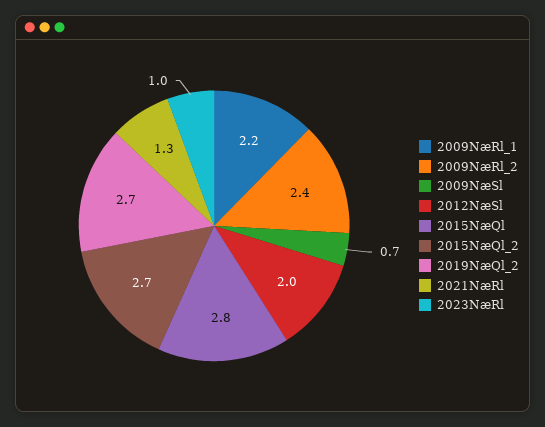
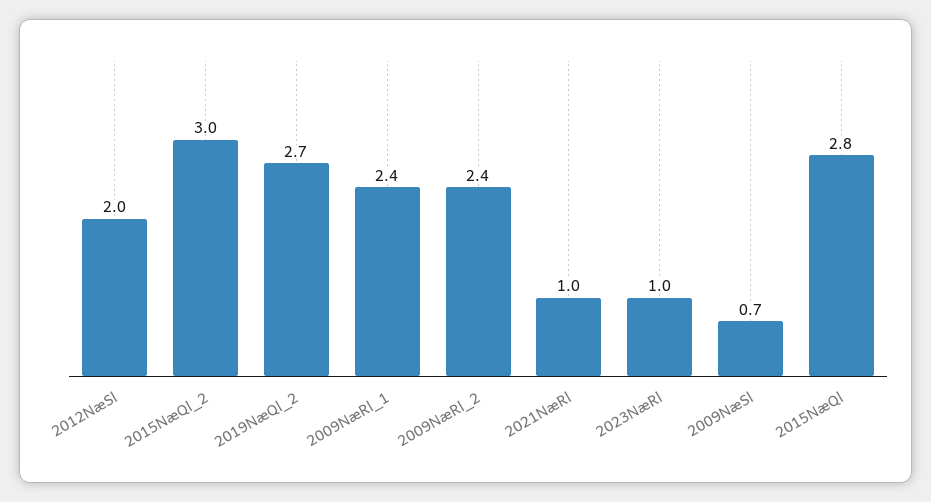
2009NæRl_1: 2.2 -> 2.4
2015NæQl_2: 2.7 -> 3
2021NæRl: 1.3 -> 1

